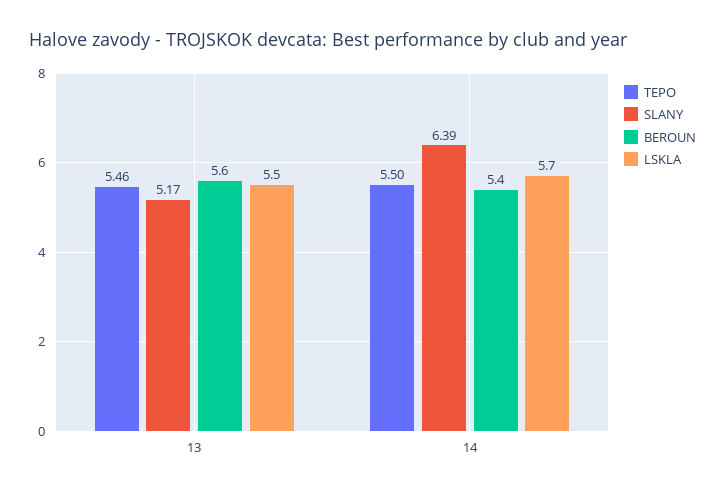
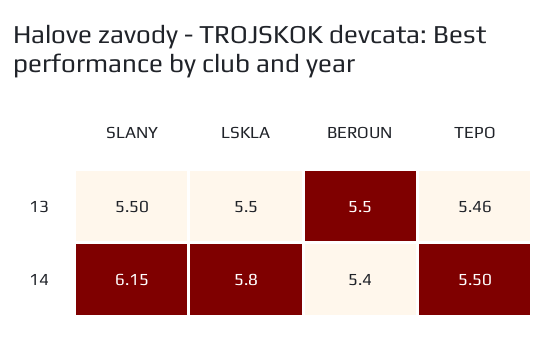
SLANY, 13: 5.17 -> 5.5
BEROUN, 13: 5.6 -> 5.5
SLANY, 14: 6.39 -> 6.15
LSKLA, 14: 5.7 -> 5.8

